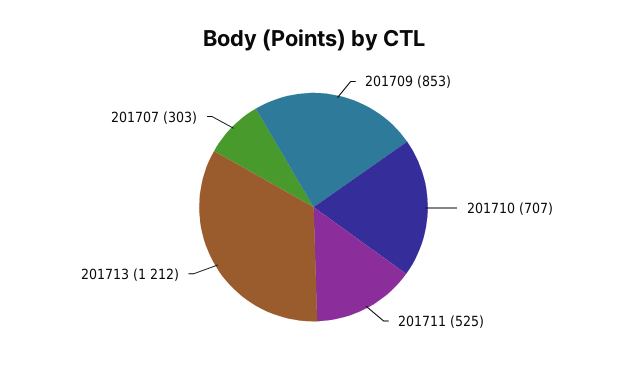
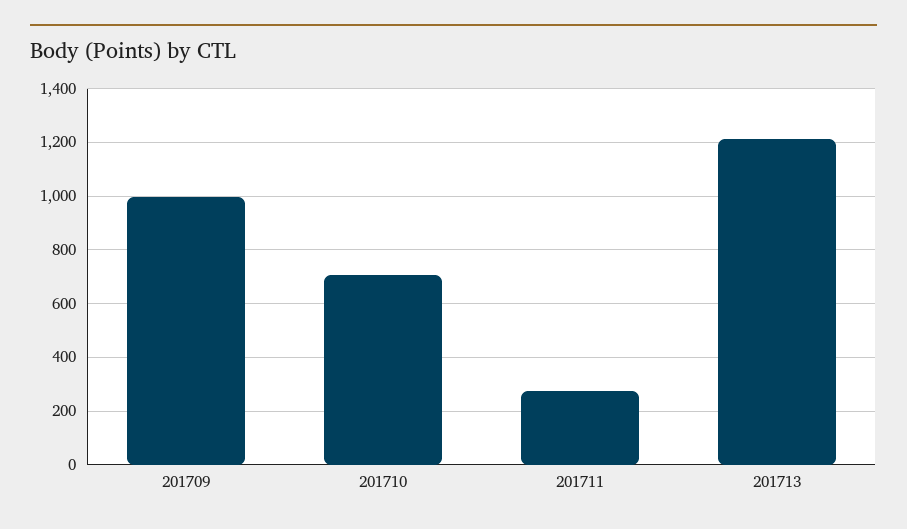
201709: 853 -> 1000
201711: 525 -> 275
201707: 303 -> none

